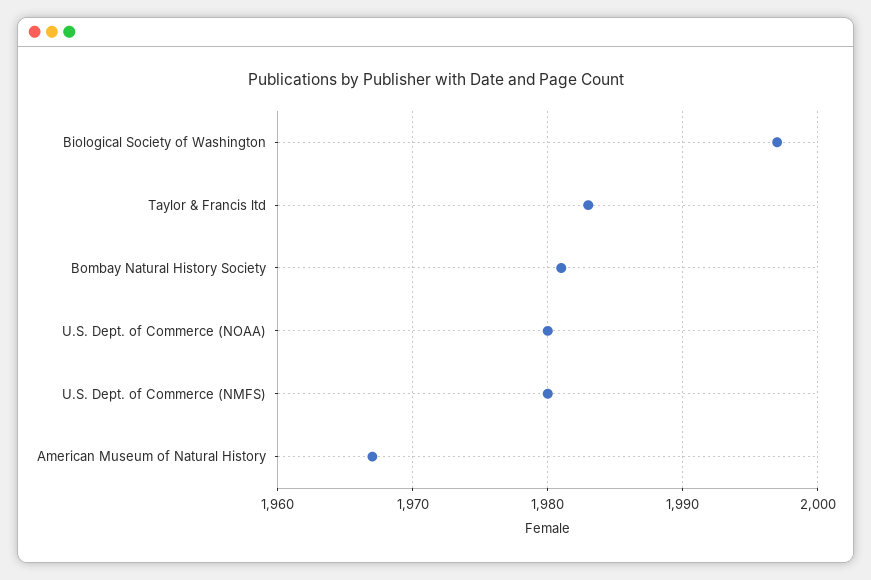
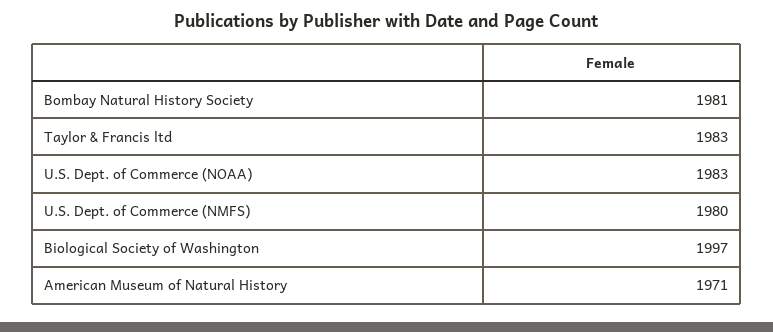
U.S. Dept. of Commerce (NOAA): 1980 -> 1983
American Museum of Natural History: 1967 -> 1971

